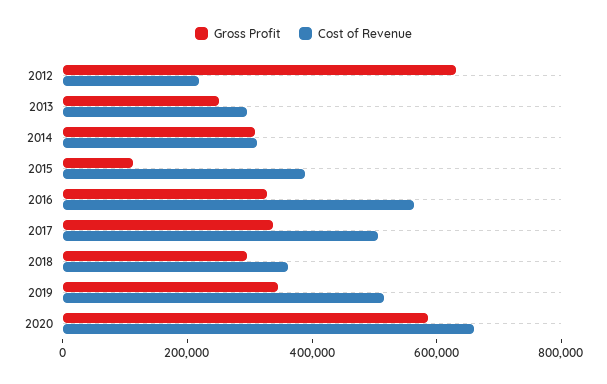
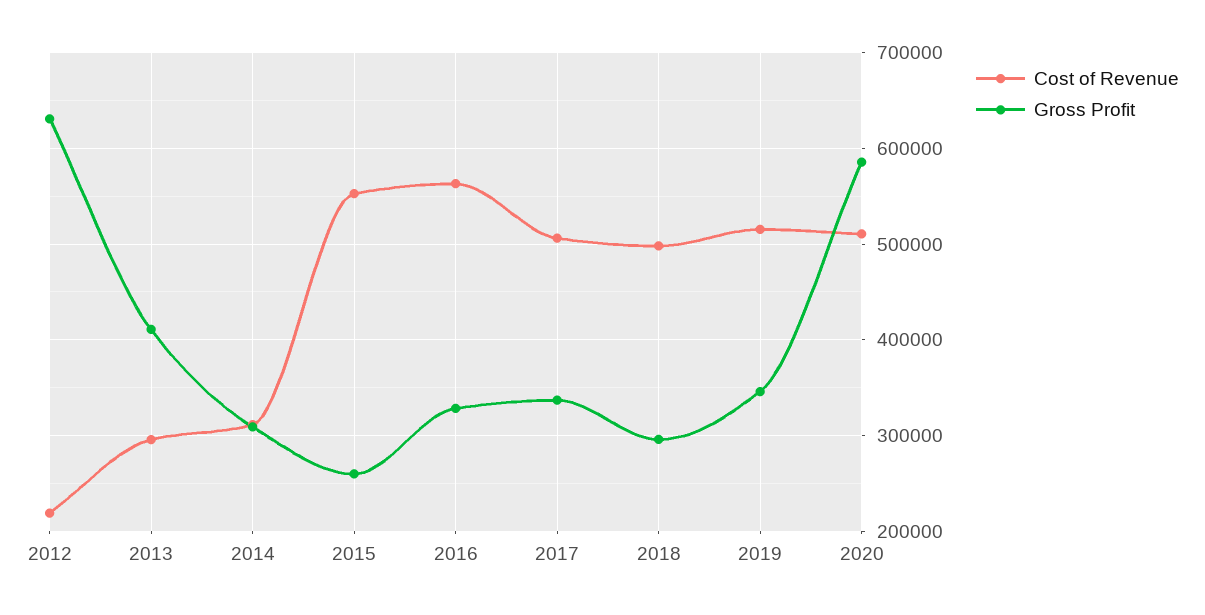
Gross Profit, 2013: 250000 -> 410000
Gross Profit, 2015: 100000 -> 260000
Cost of Revenue, 2015: 400000 -> 550000
Cost of Revenue, 2018: 350000 -> 500000
Cost of Revenue, 2020: 650000 -> 510000

